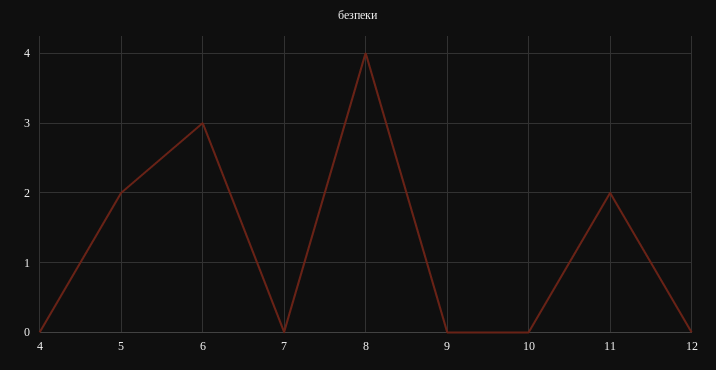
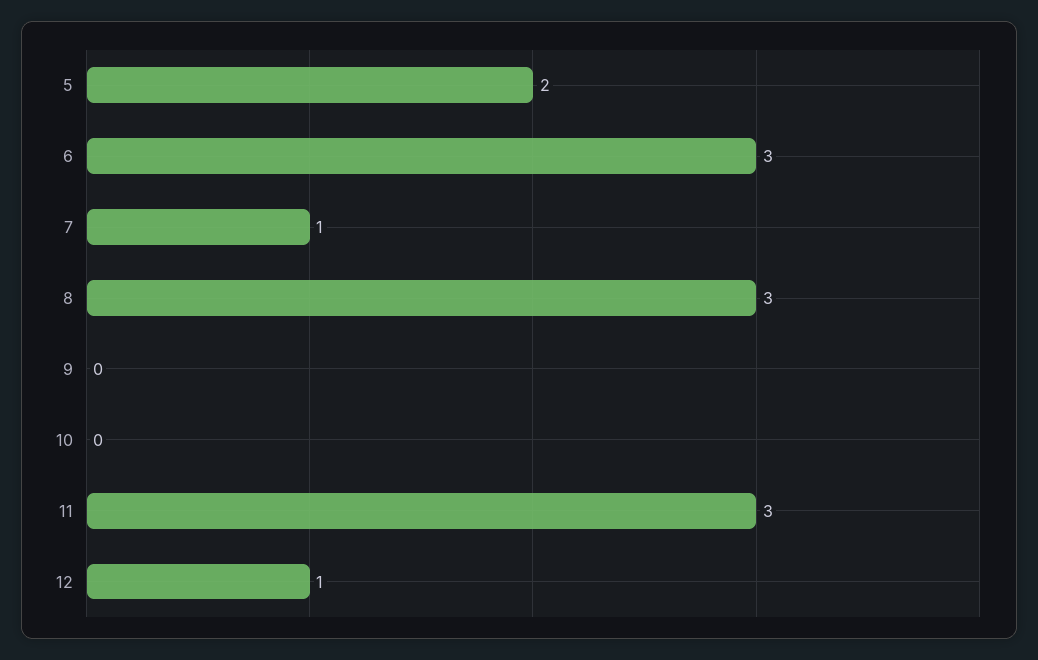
4: 0 -> none
7: 0 -> 1
8: 4 -> 3
11: 2 -> 3
12: 0 -> 1

